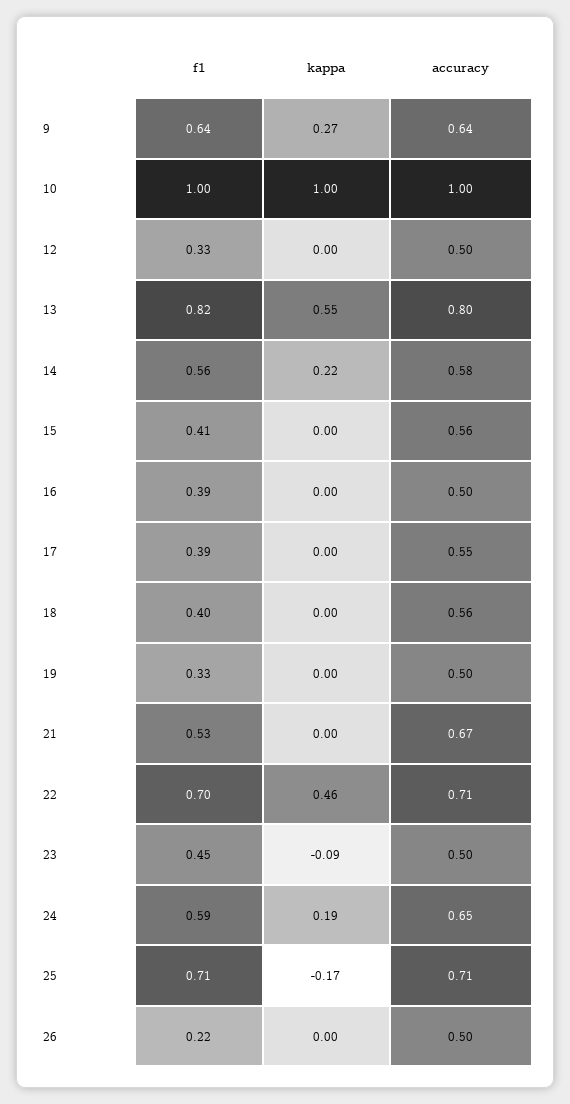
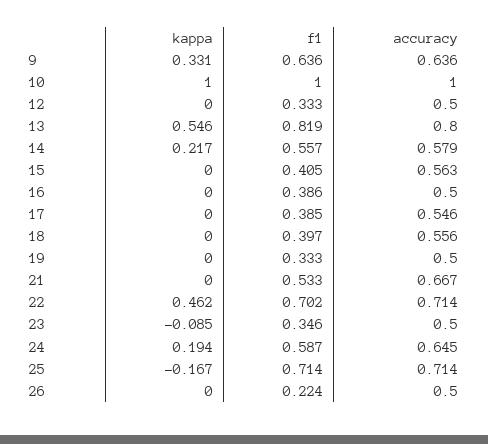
kappa, 9: 0.27 -> 0.331
f1, 23: 0.45 -> 0.346

